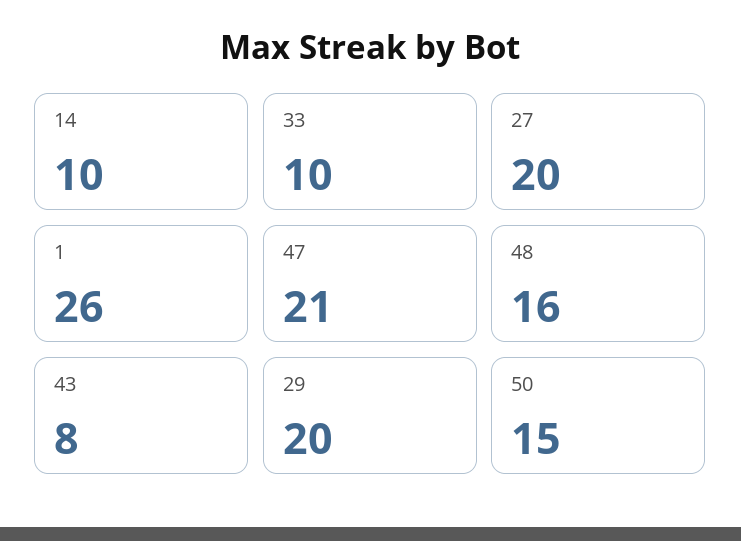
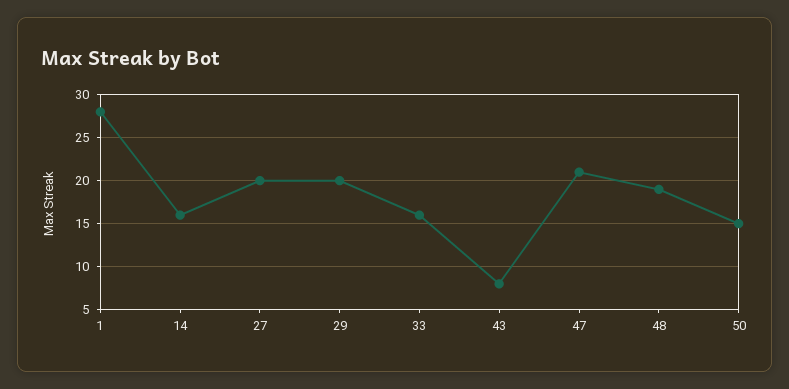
14: 10 -> 16
33: 10 -> 16
1: 26 -> 28
48: 16 -> 19

